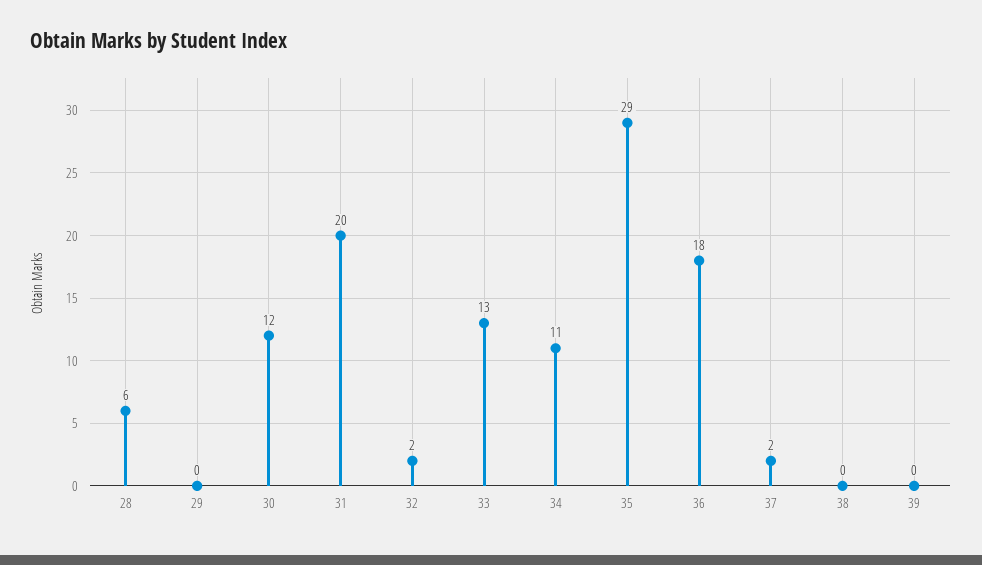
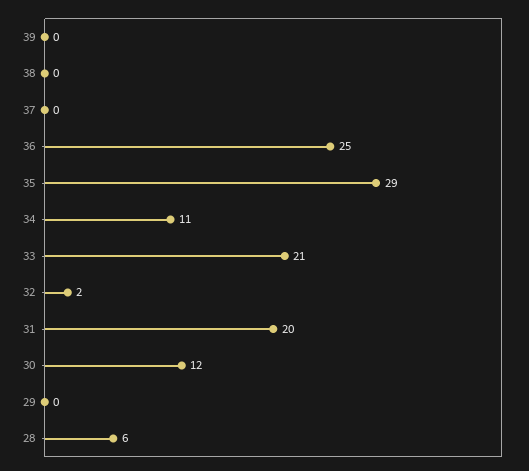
33: 13 -> 21
36: 18 -> 25
37: 2 -> 0

